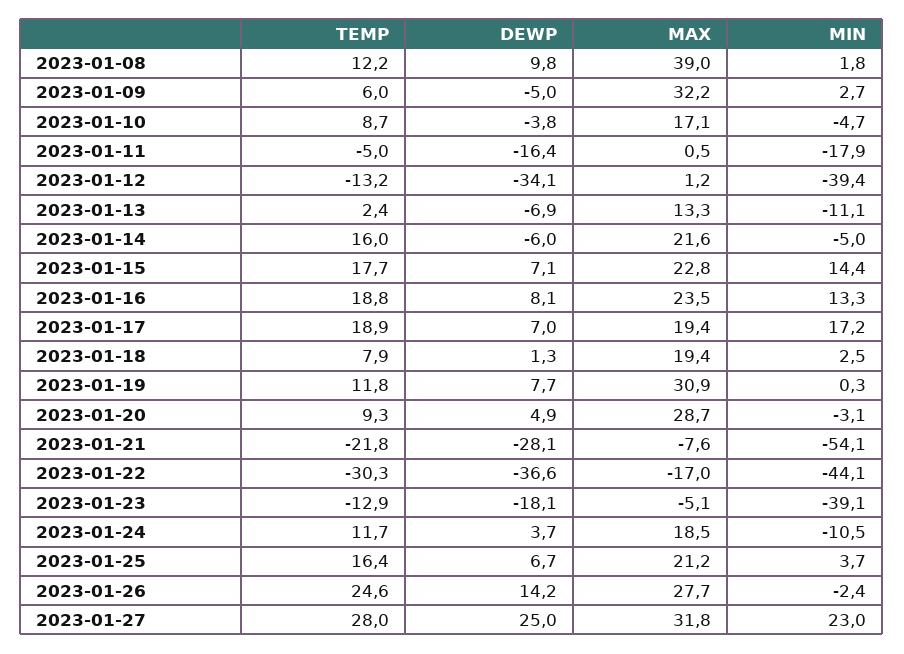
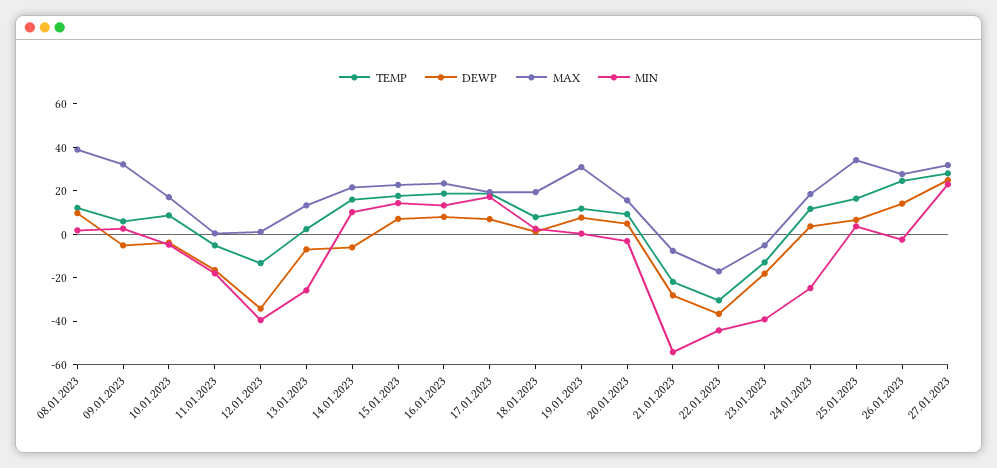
MIN, 2023-01-13: -11.1 -> -25
MIN, 2023-01-14: -5 -> 10
MAX, 2023-01-20: 28.7 -> 15
MIN, 2023-01-24: -10.5 -> -25
MAX, 2023-01-25: 21.2 -> 35

